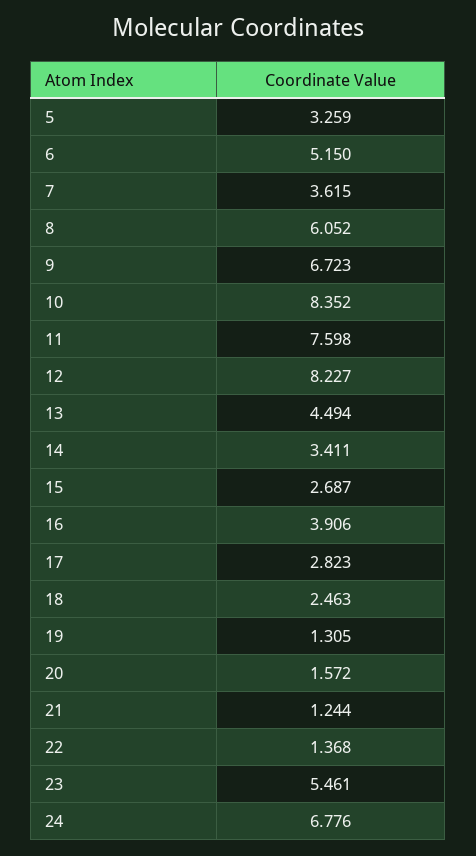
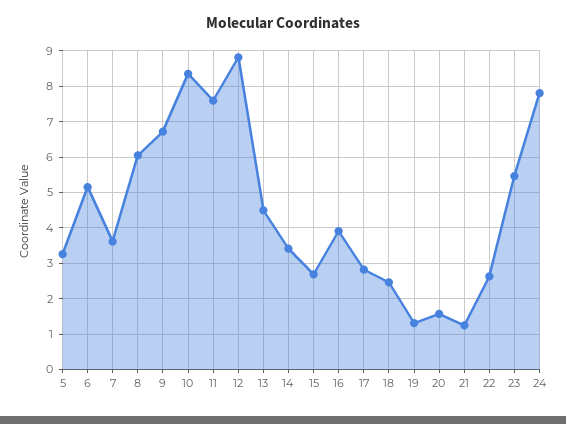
12: 8.227 -> 8.8
22: 1.368 -> 2.6
24: 6.776 -> 7.8

